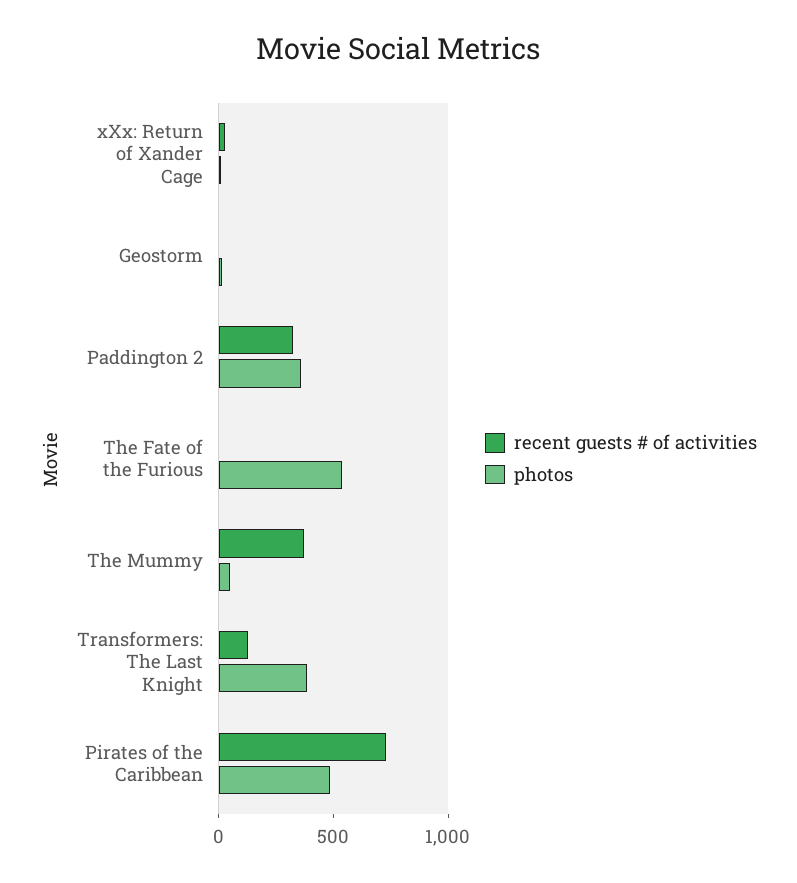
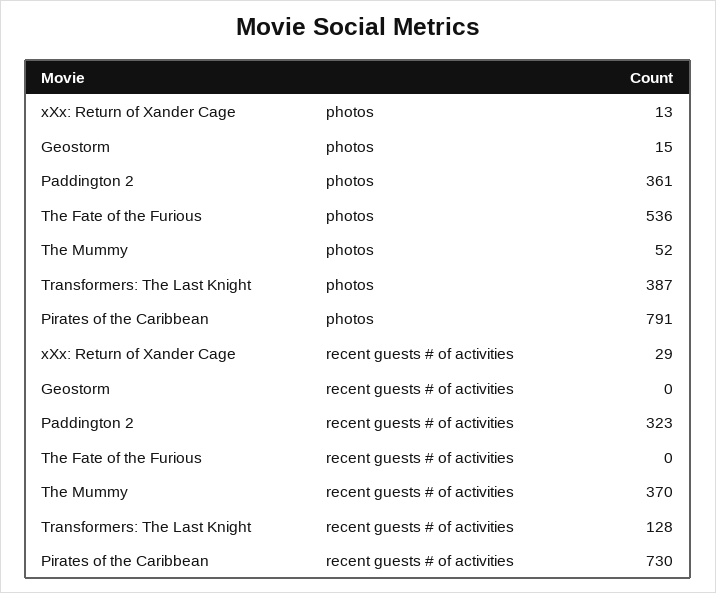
photos, Pirates of the Caribbean: 500 -> 791

